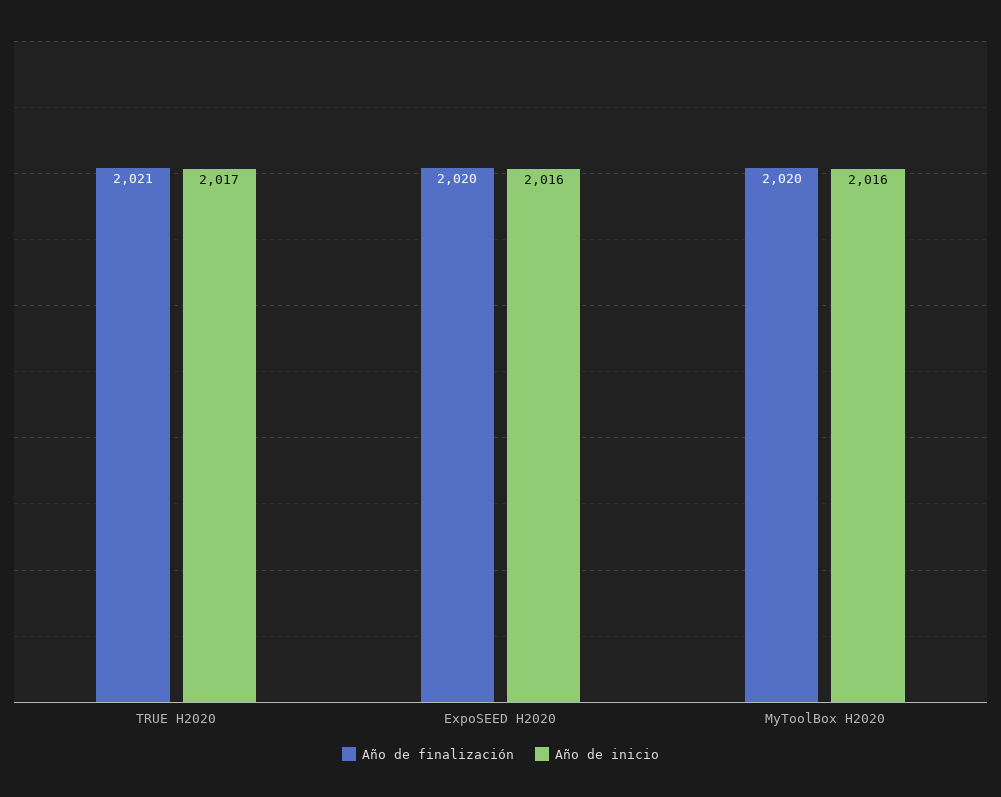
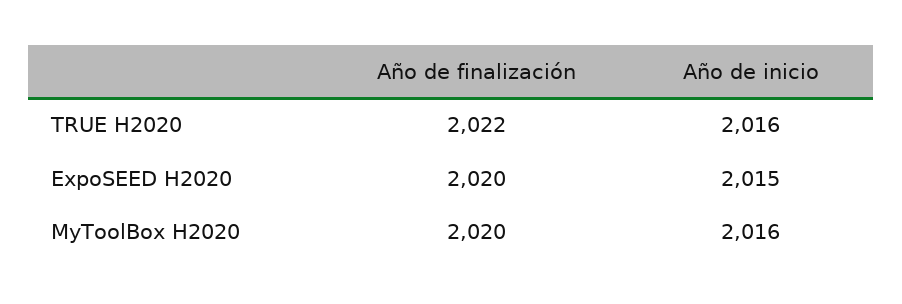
Año de finalización, TRUE H2020: 2021 -> 2022
Año de inicio, TRUE H2020: 2017 -> 2016
Año de inicio, ExpoSEED H2020: 2016 -> 2015

